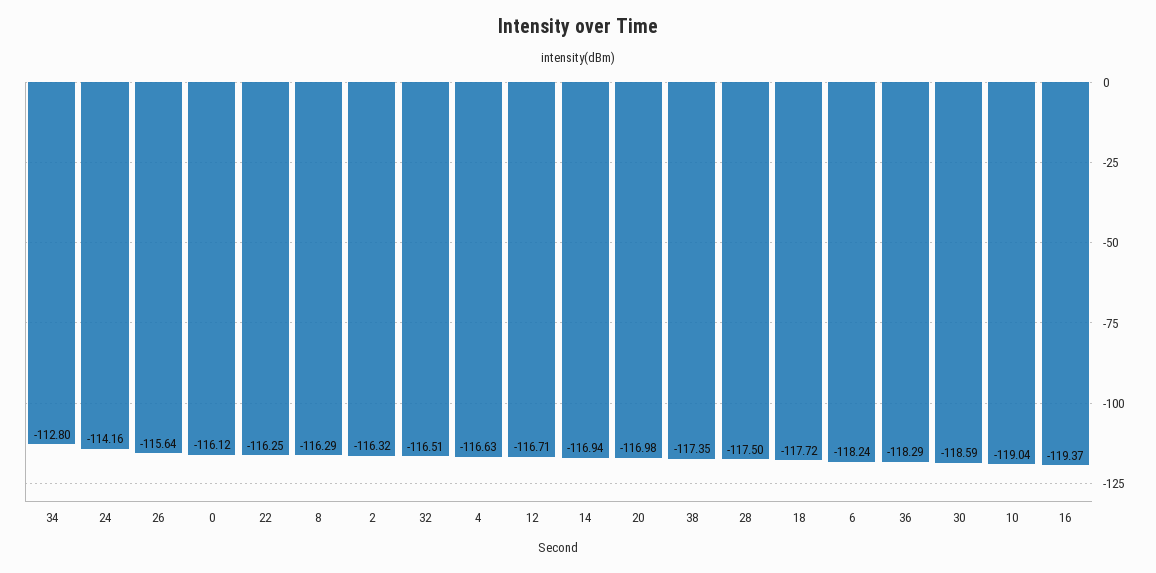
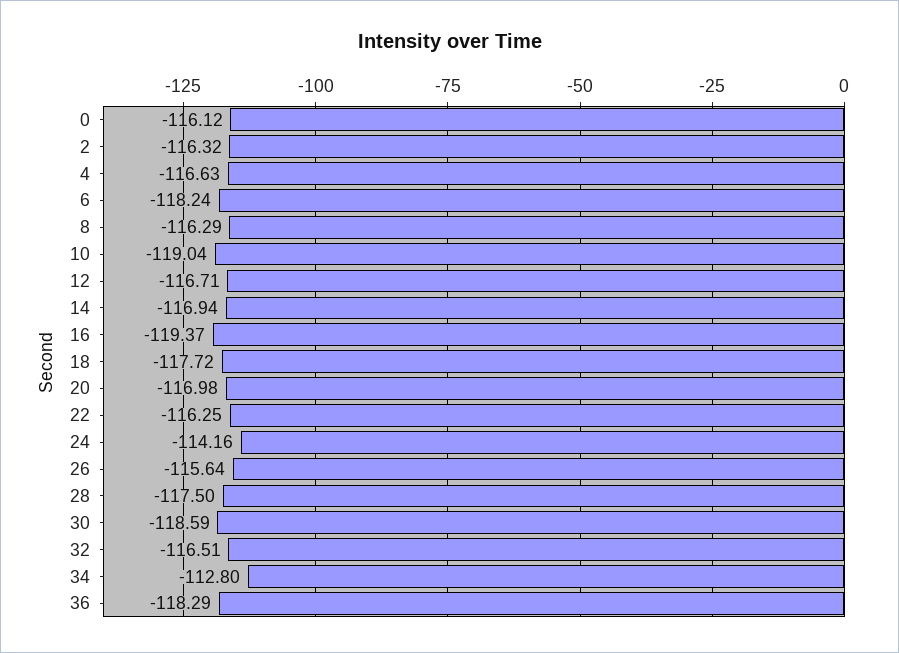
38: -117.35 -> none

